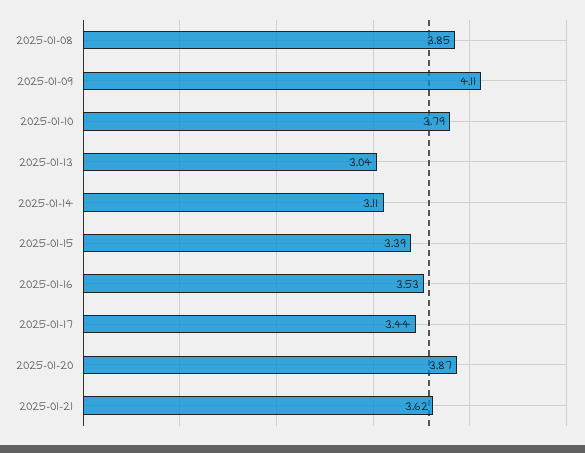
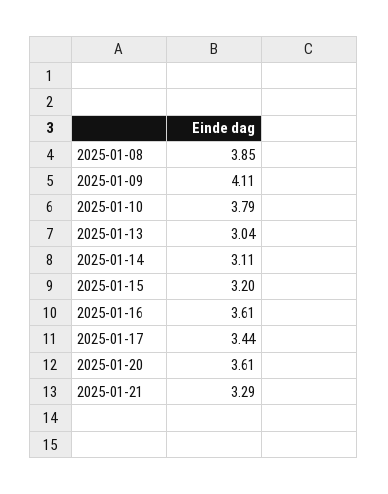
2025-01-15: 3.39 -> 3.2
2025-01-16: 3.53 -> 3.61
2025-01-20: 3.87 -> 3.61
2025-01-21: 3.62 -> 3.29

